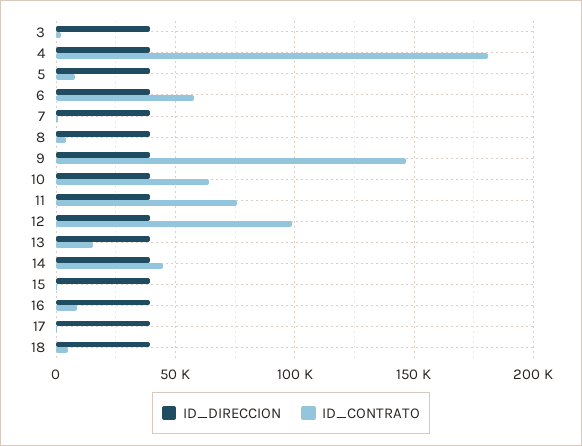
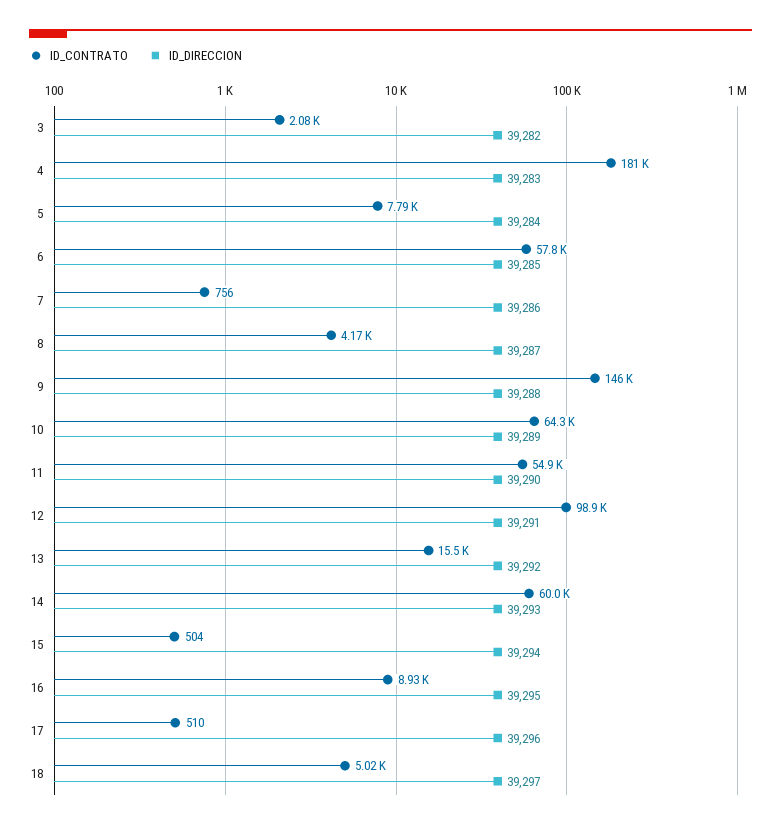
ID_CONTRATO, 11: 75000 -> 54900
ID_CONTRATO, 14: 45000 -> 60000

